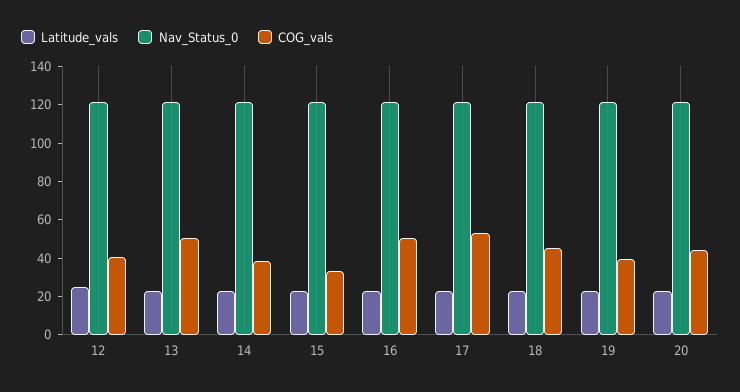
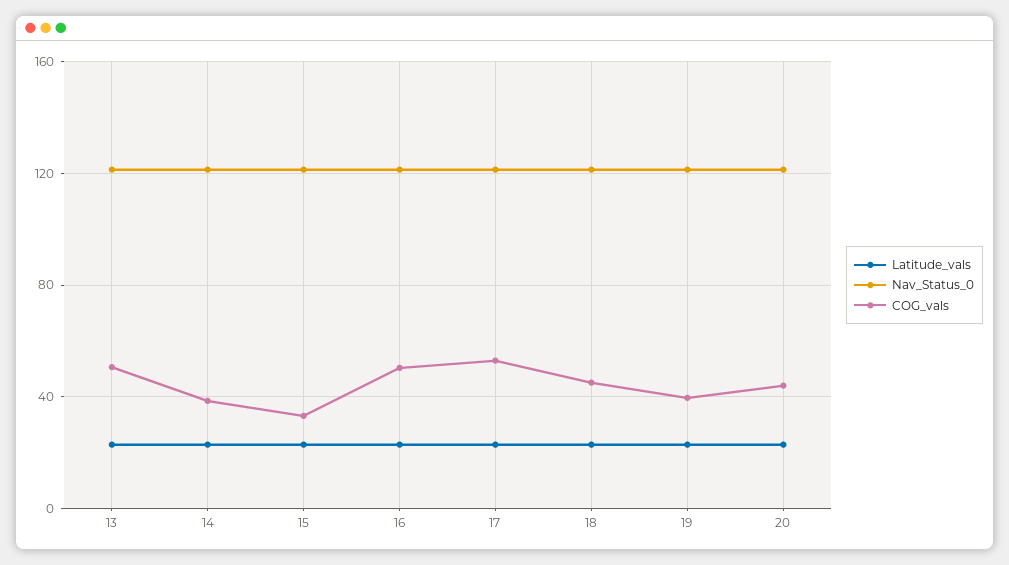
Latitude_vals, 12: 25 -> none
Nav_Status_0, 12: 120 -> none
COG_vals, 12: 40 -> none

